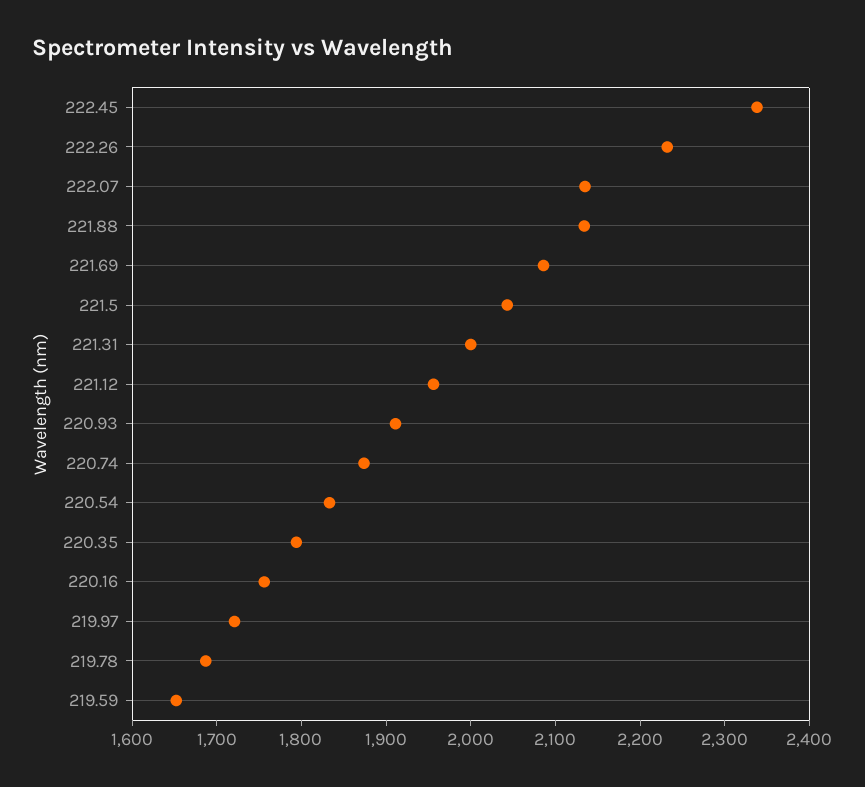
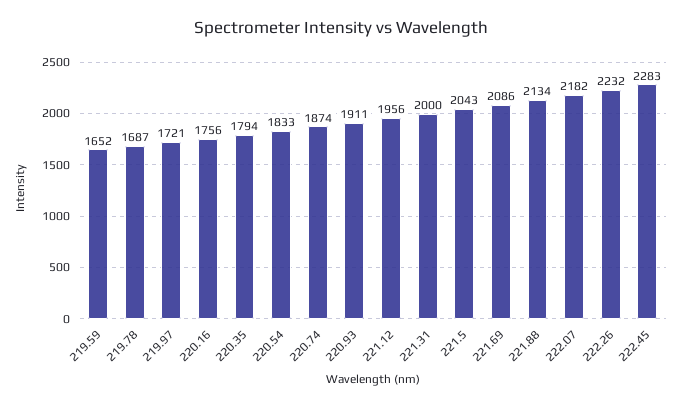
222.45: 2340 -> 2283
222.07: 2140 -> 2182

